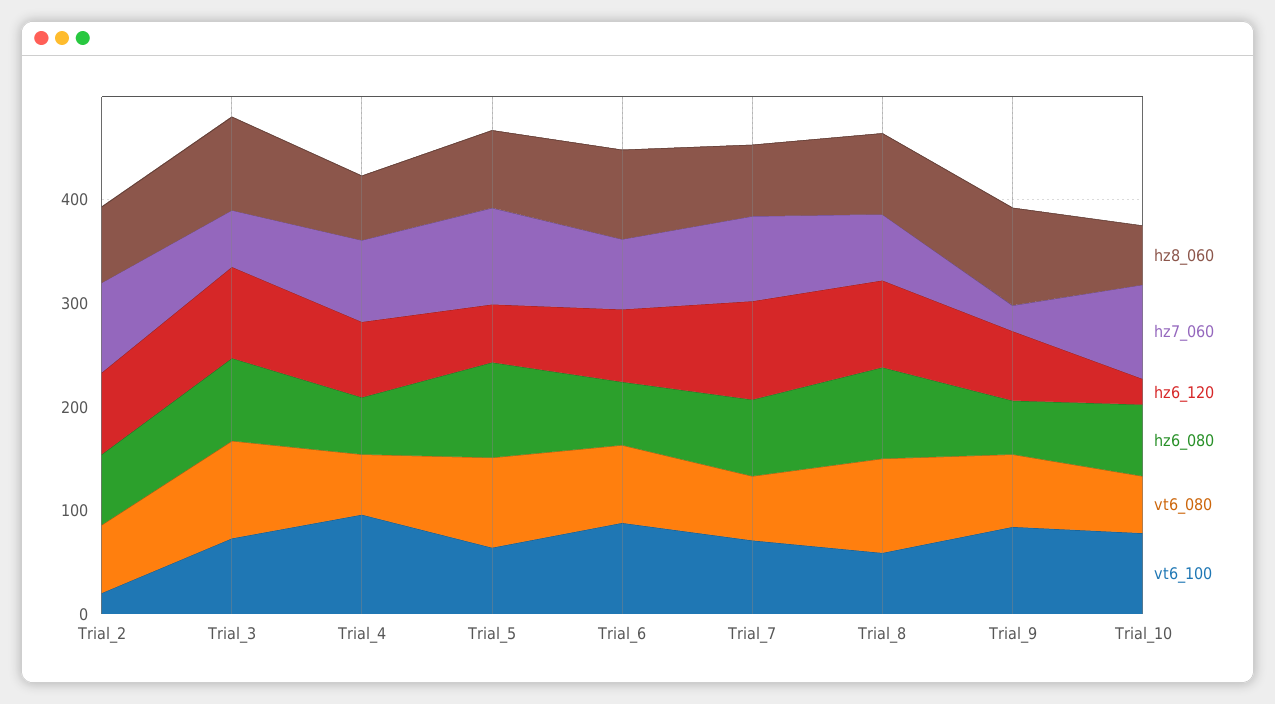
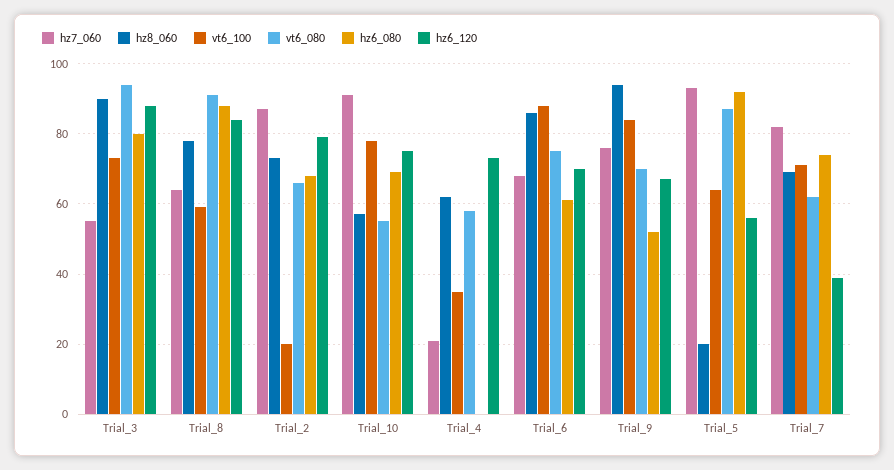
hz7_060, Trial_4: 80 -> 20
hz6_080, Trial_4: 60 -> 0
vt6_100, Trial_4: 100 -> 35
hz8_060, Trial_5: 80 -> 20
hz6_120, Trial_7: 100 -> 40
hz7_060, Trial_9: 20 -> 75
hz6_120, Trial_10: 20 -> 75

